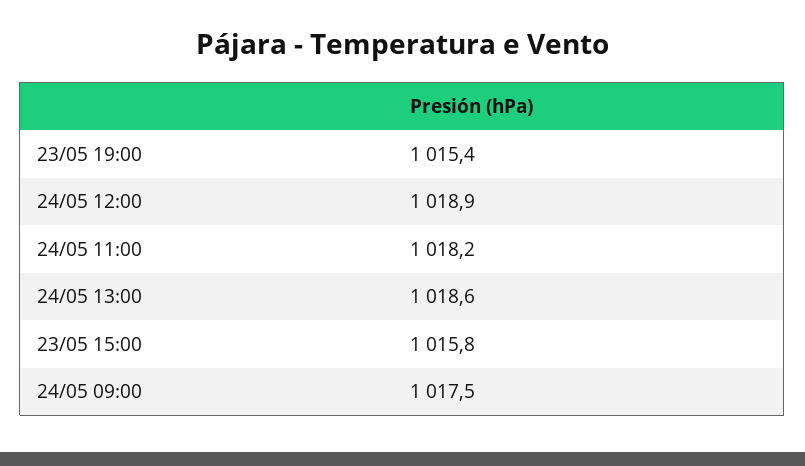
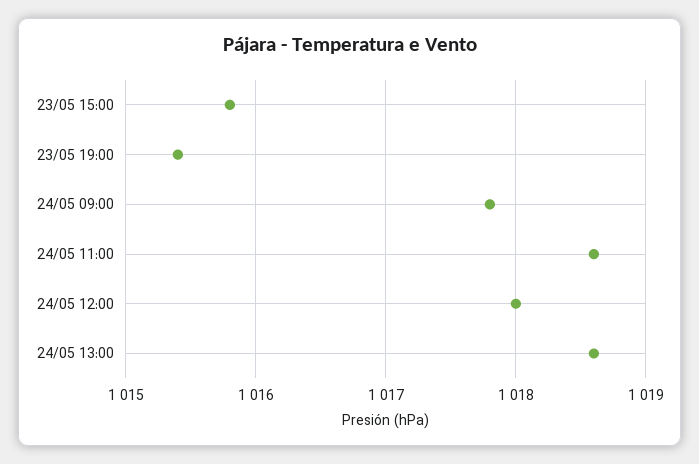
24/05 12:00: 1018.9 -> 1018
24/05 11:00: 1018.2 -> 1018.6
24/05 09:00: 1017.5 -> 1017.8

